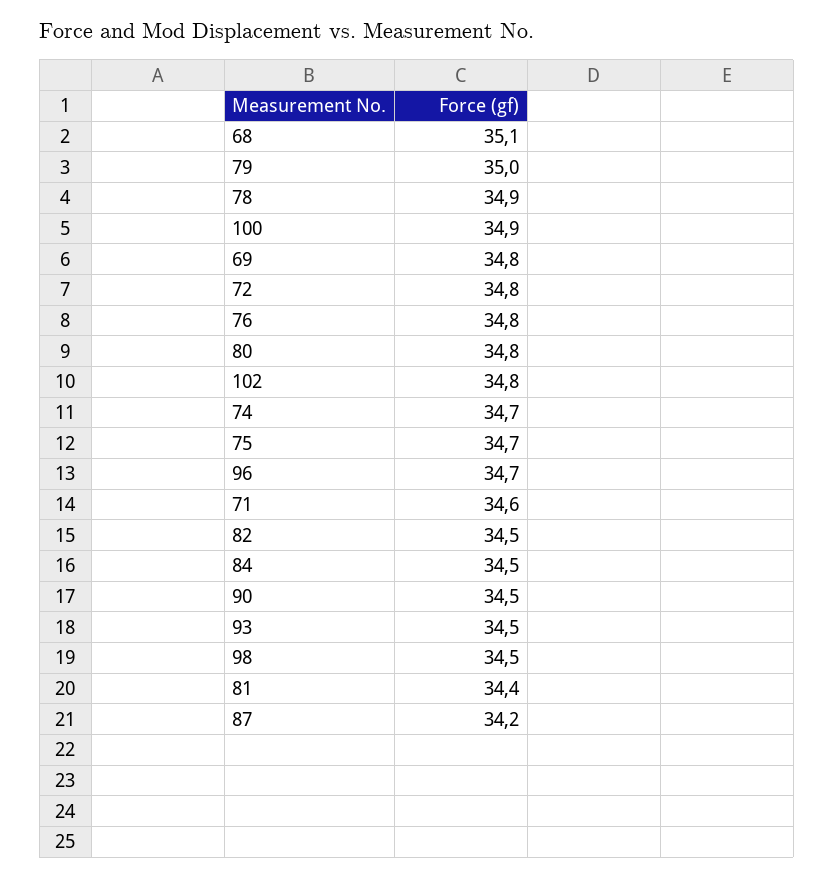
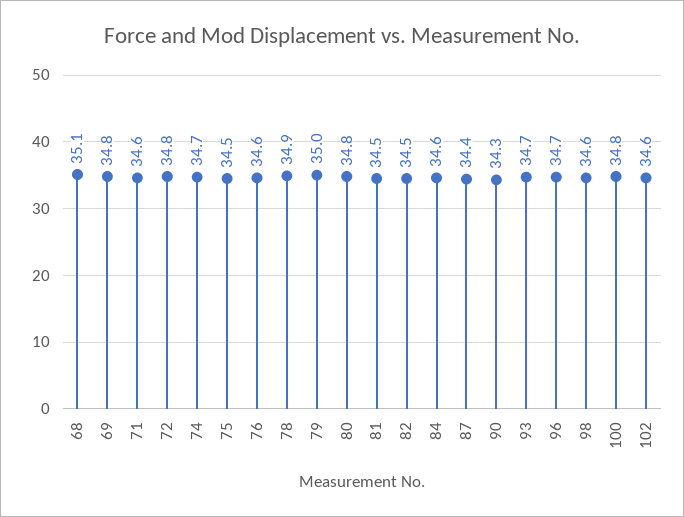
100: 34.9 -> 34.8
76: 34.8 -> 34.6
102: 34.8 -> 34.6
75: 34.7 -> 34.5
84: 34.5 -> 34.6
90: 34.5 -> 34.3
93: 34.5 -> 34.7
98: 34.5 -> 34.6
81: 34.4 -> 34.5
87: 34.2 -> 34.4

